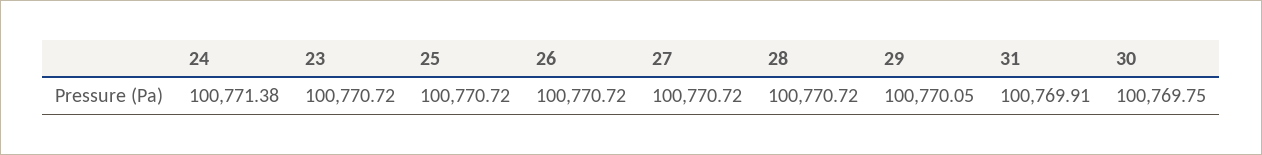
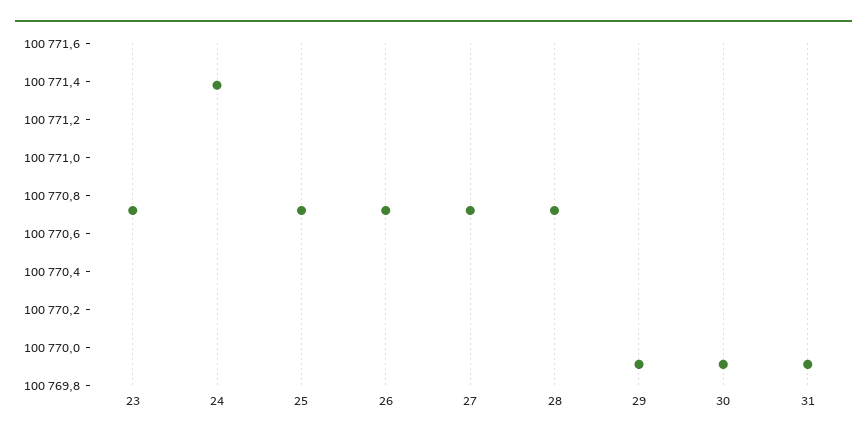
29: 100770.05 -> 100769.9
30: 100769.75 -> 100769.9

